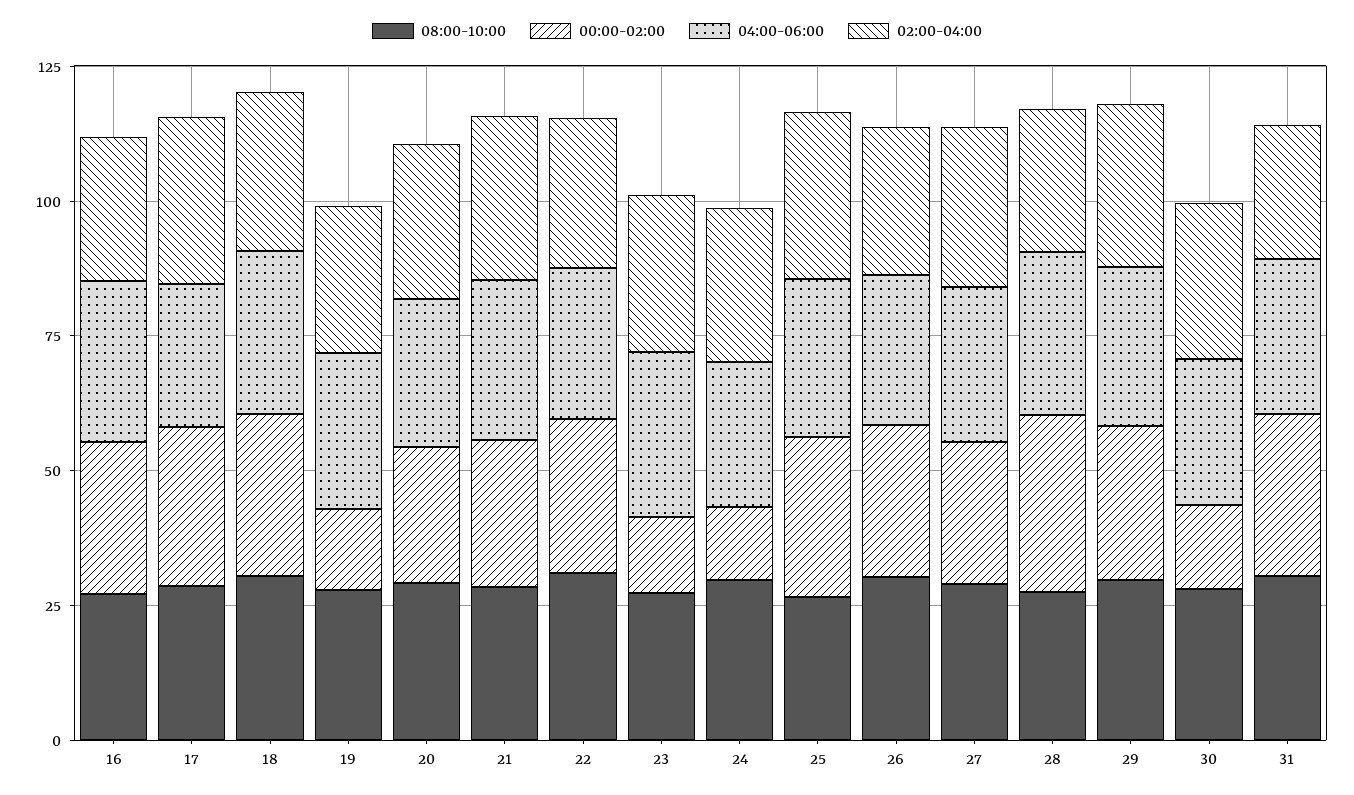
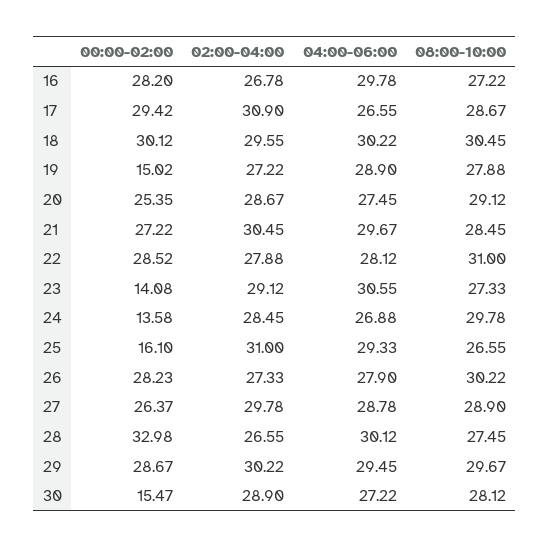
00:00-02:00, 25: 30 -> 16.1
08:00-10:00, 31: 30 -> none
00:00-02:00, 31: 30 -> none
04:00-06:00, 31: 30 -> none
02:00-04:00, 31: 25 -> none

